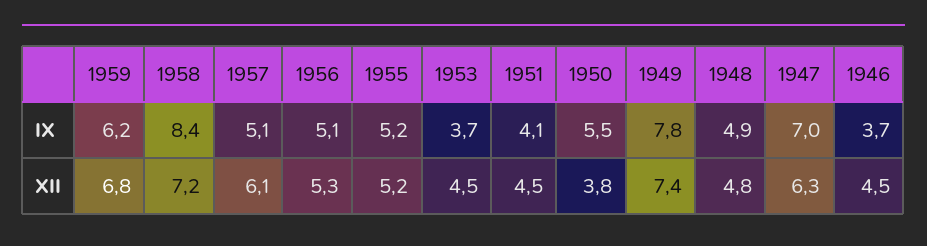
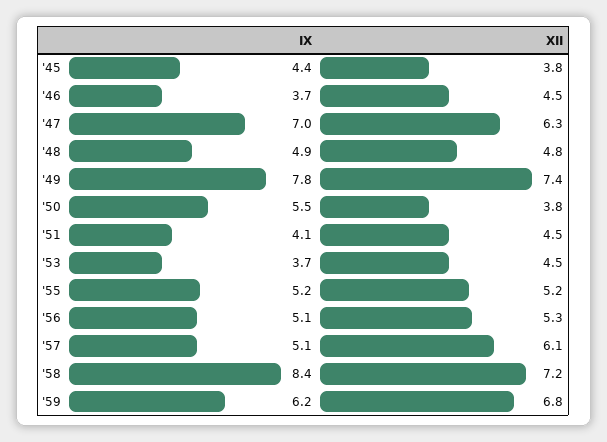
'45, IX: none -> 4.4
'45, XII: none -> 3.8

